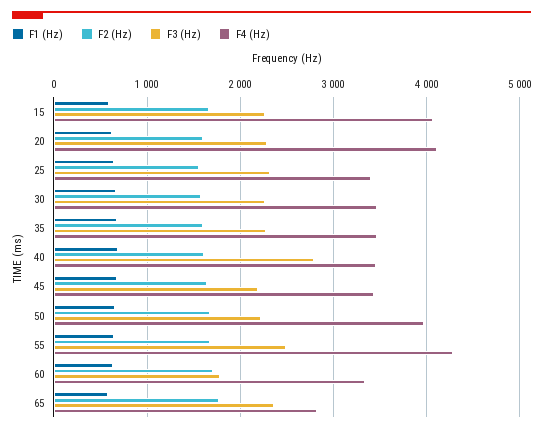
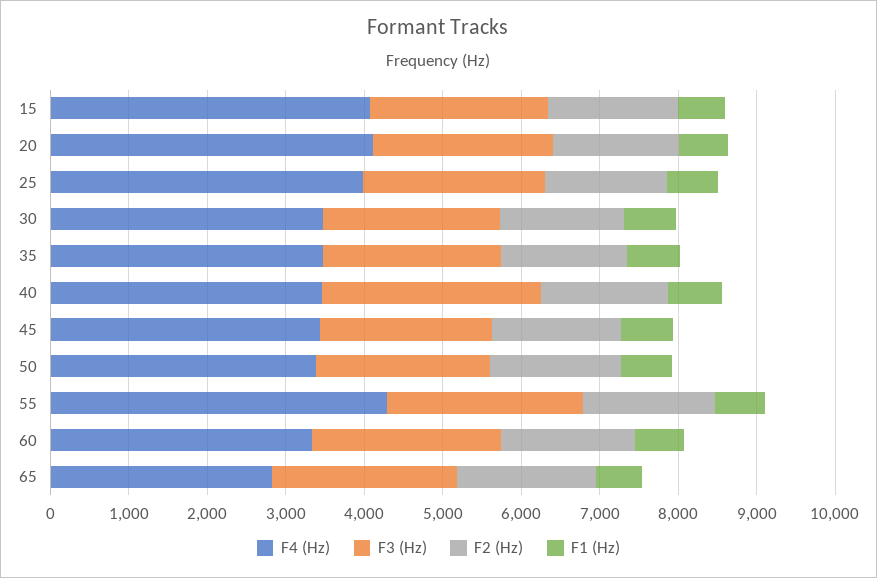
F4 (Hz), 25: 3400 -> 4000
F4 (Hz), 50: 4000 -> 3400
F3 (Hz), 60: 1800 -> 2400

